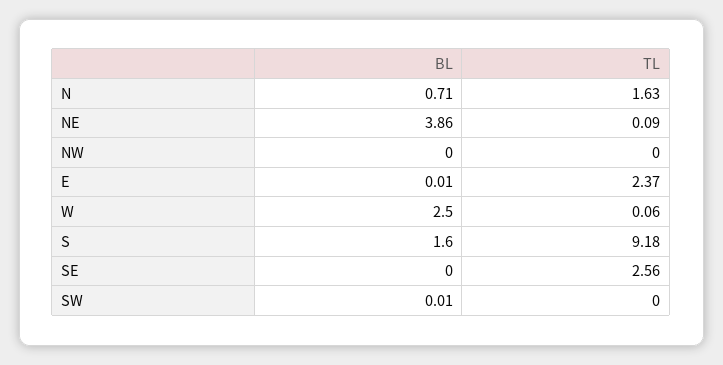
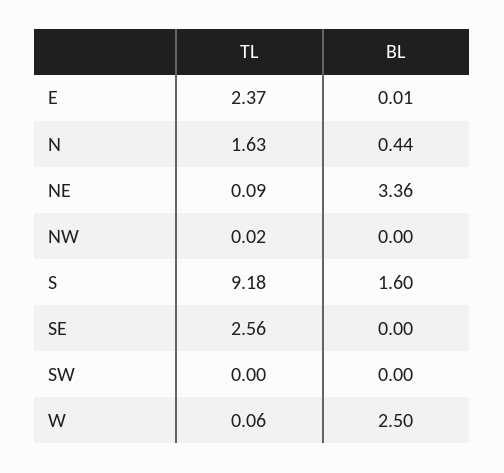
BL, N: 0.71 -> 0.44
BL, NE: 3.86 -> 3.36
TL, NW: 0 -> 0.02
BL, SW: 0.01 -> 0

